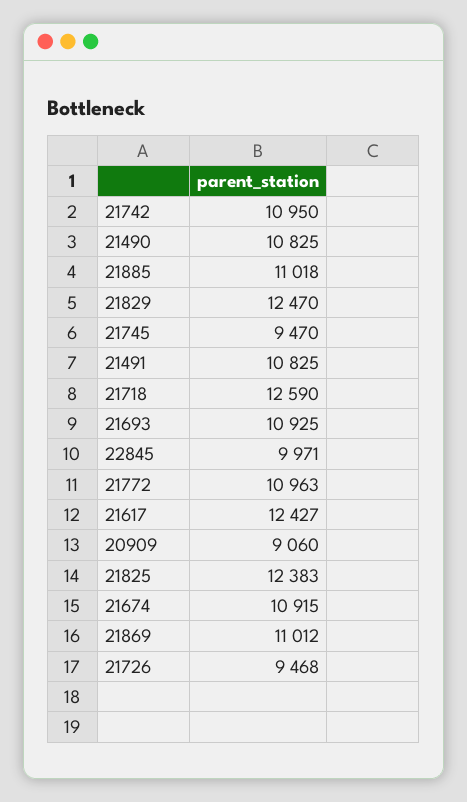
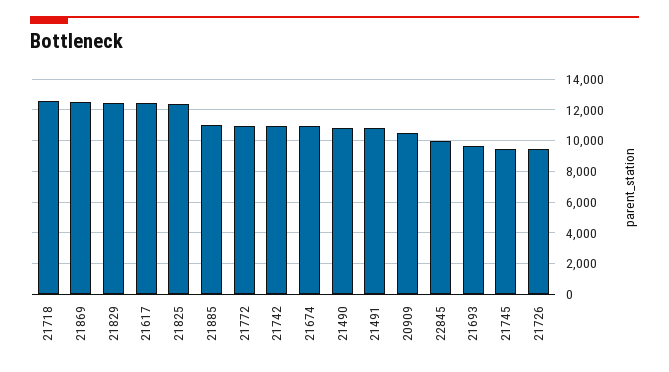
21693: 10925 -> 9500
20909: 9060 -> 10500
21869: 11012 -> 12500

